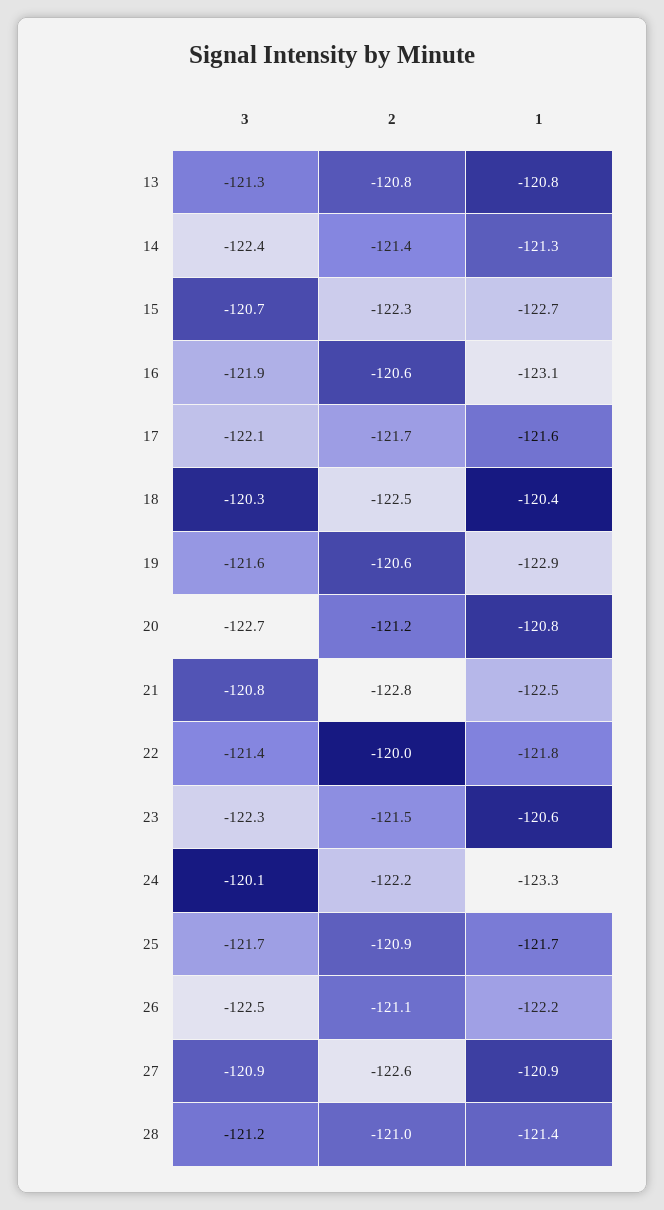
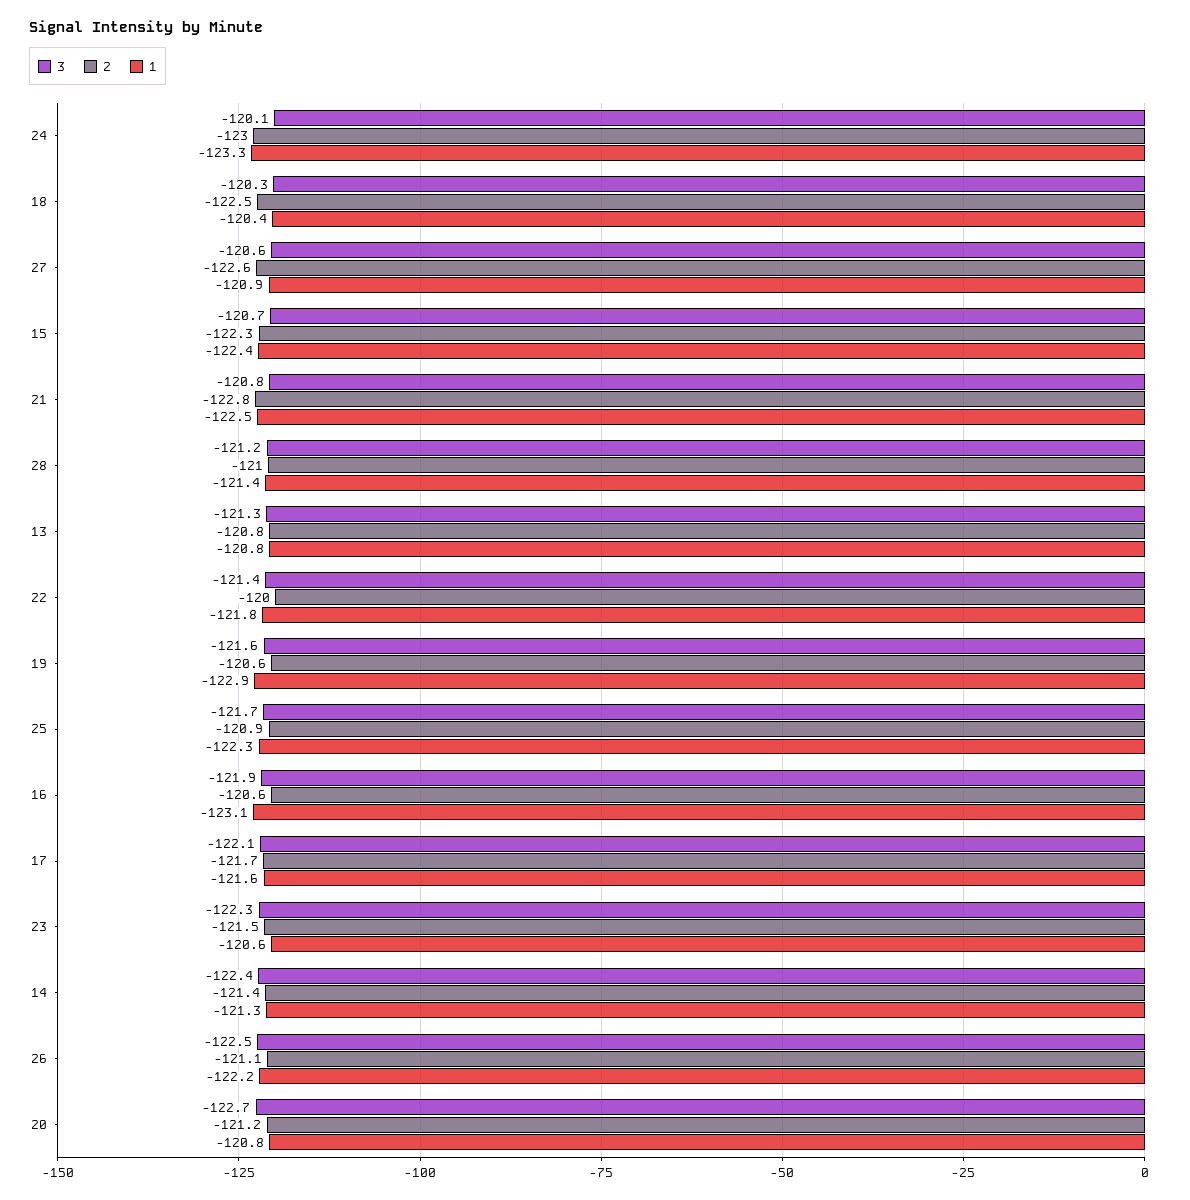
1, 15: -122.7 -> -122.4
2, 24: -122.2 -> -123
1, 25: -121.7 -> -122.3
3, 27: -120.9 -> -120.6

